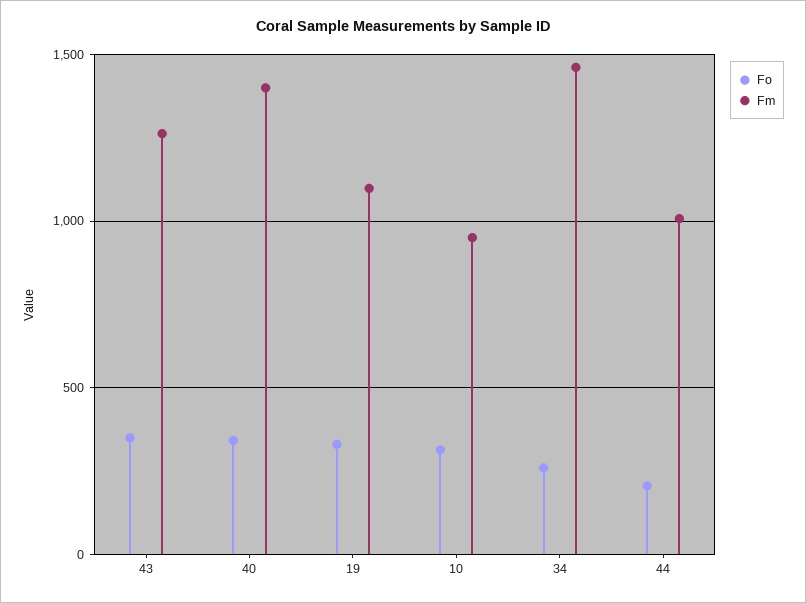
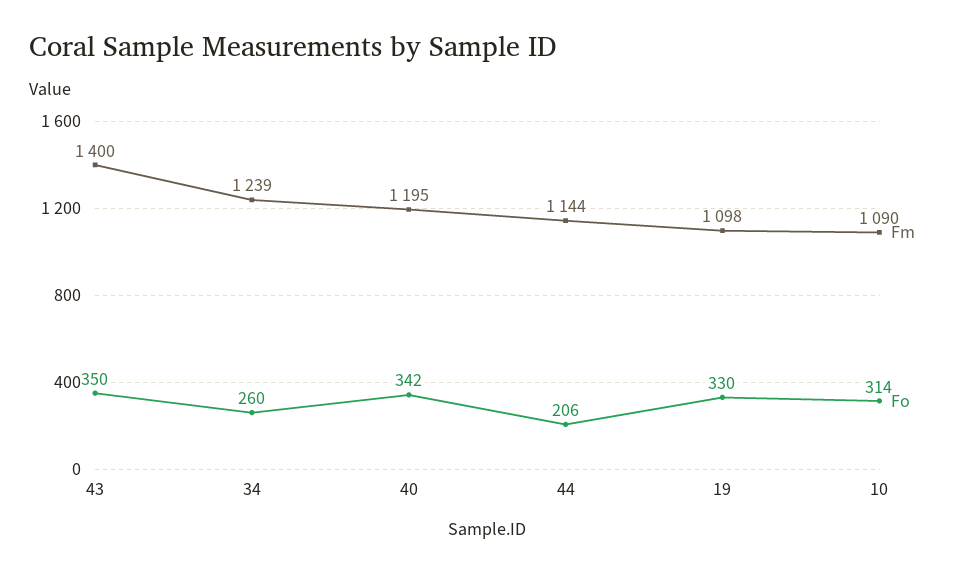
Fm, 43: 1250 -> 1400
Fm, 40: 1400 -> 1195
Fm, 10: 950 -> 1090
Fm, 34: 1450 -> 1239
Fm, 44: 1000 -> 1144

